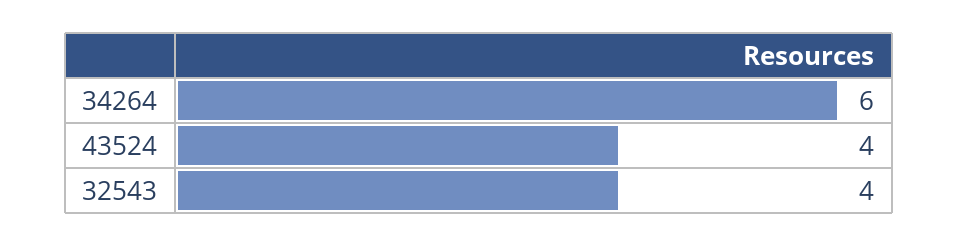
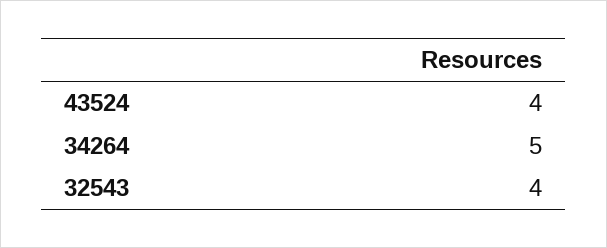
34264: 6 -> 5

